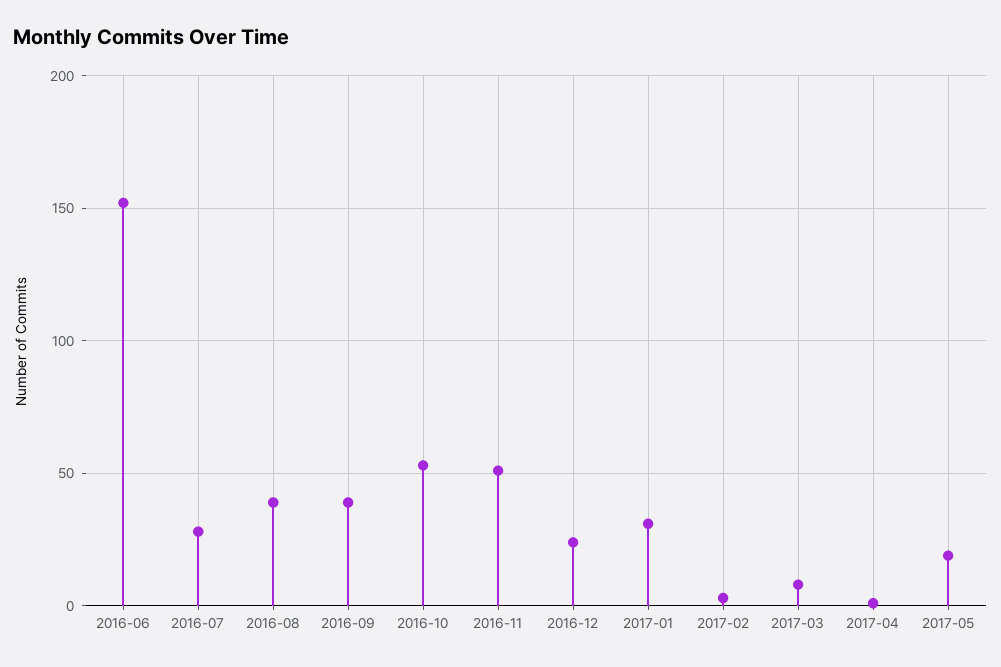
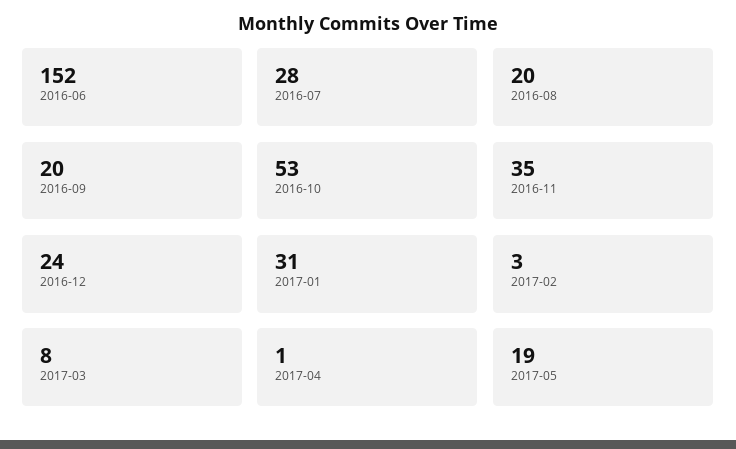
2016-08: 40 -> 20
2016-09: 40 -> 20
2016-11: 50 -> 35

